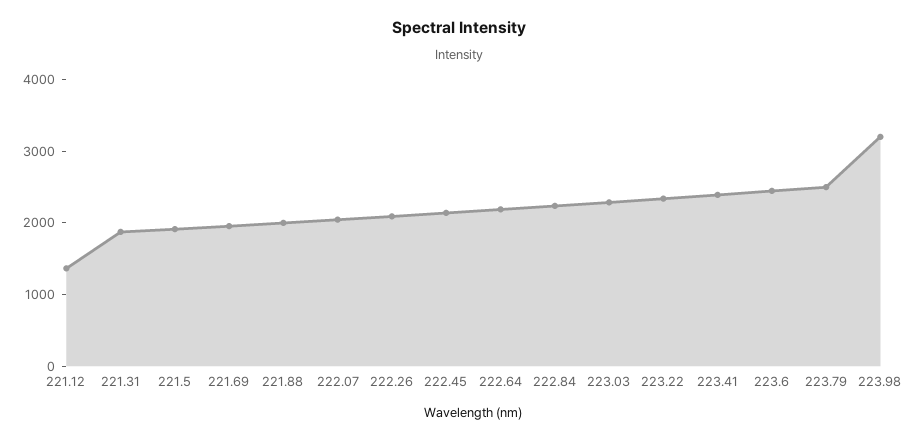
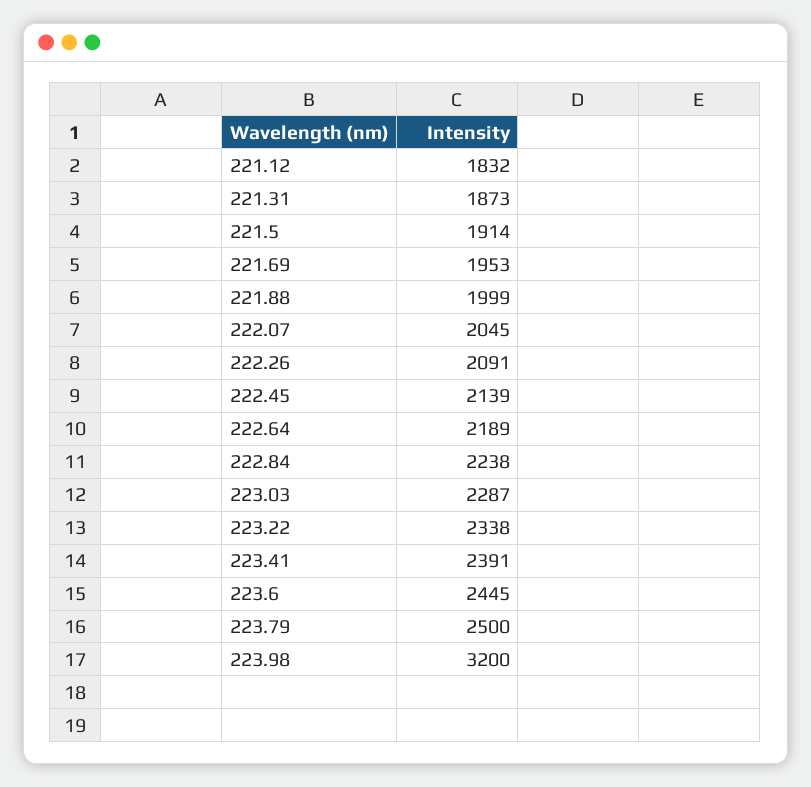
221.12: 1400 -> 1832

